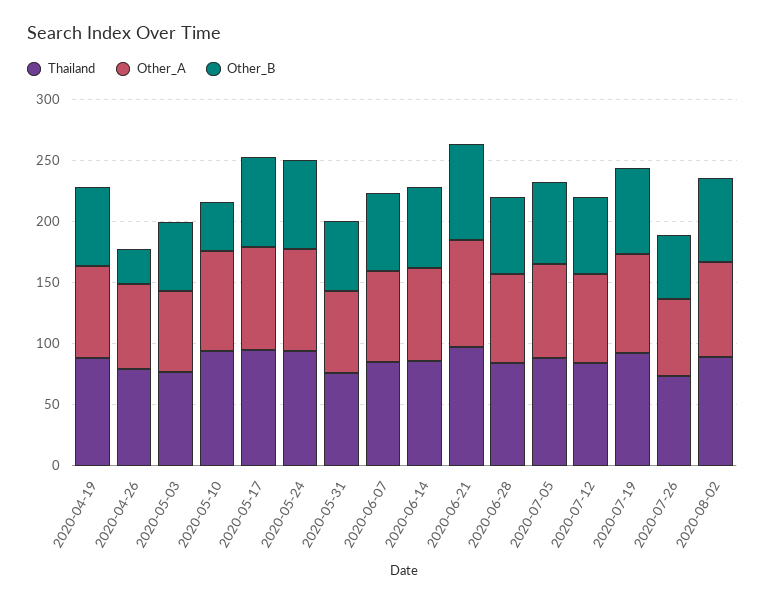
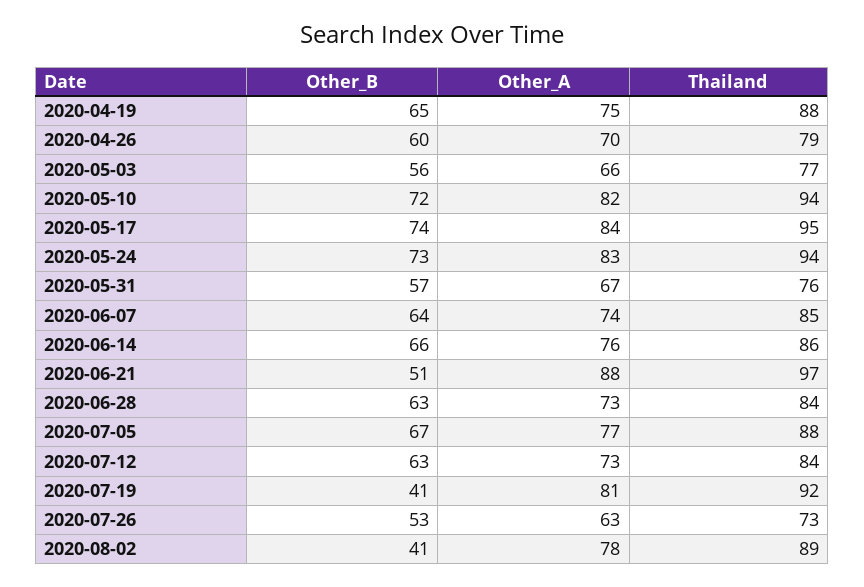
Other_B, 2020-04-26: 30 -> 60
Other_B, 2020-05-10: 40 -> 72
Other_B, 2020-06-21: 80 -> 51
Other_B, 2020-07-19: 70 -> 41
Other_B, 2020-08-02: 70 -> 41

